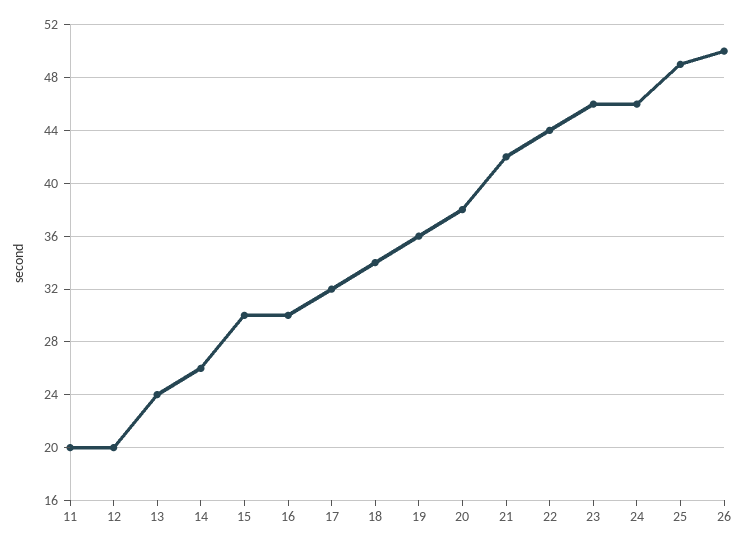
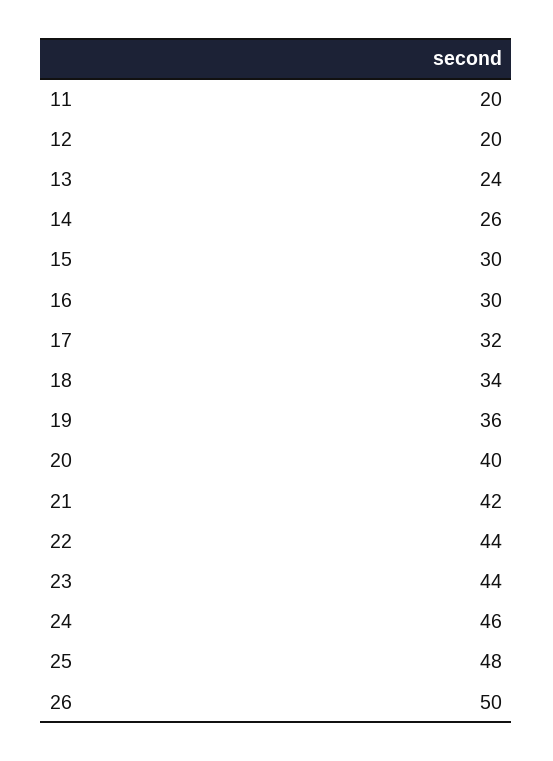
20: 38 -> 40
23: 46 -> 44
25: 49 -> 48

